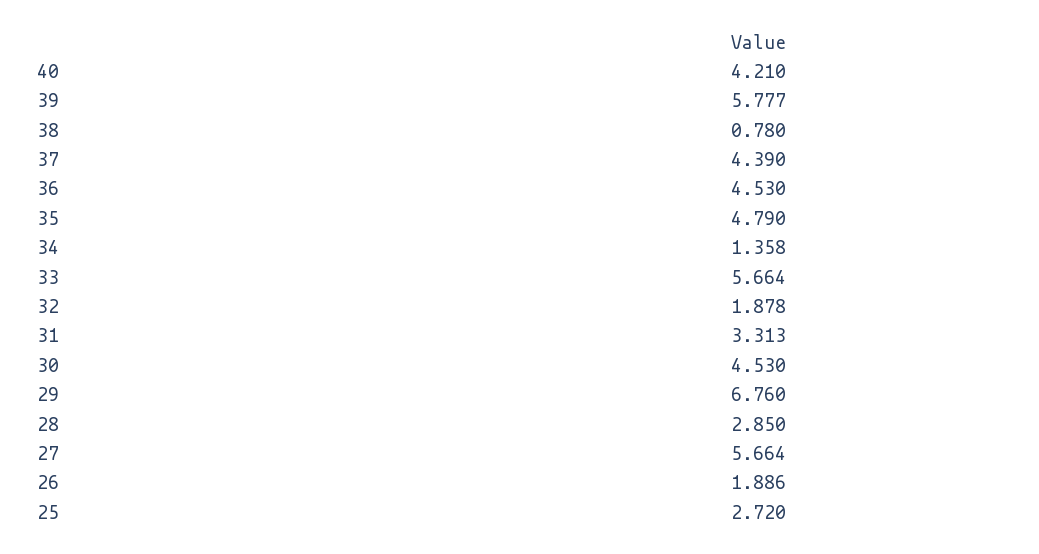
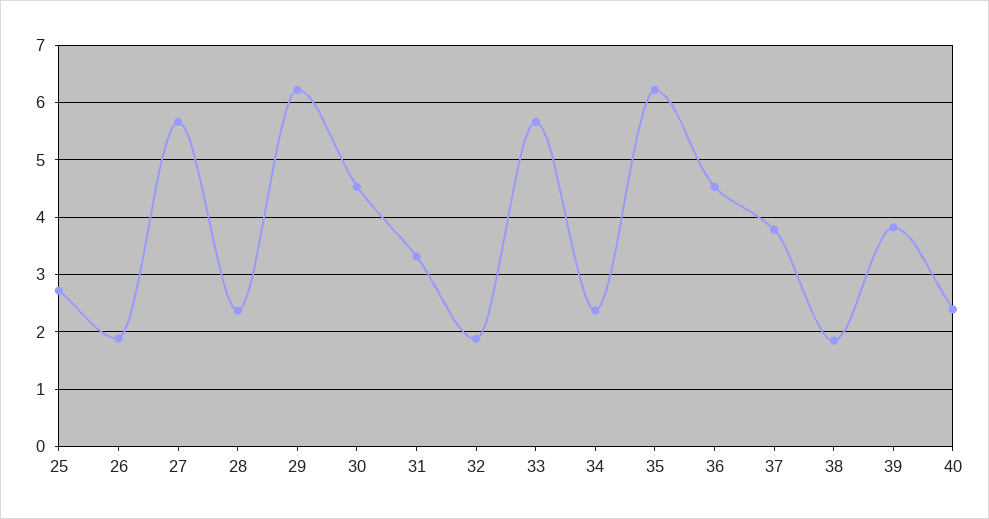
40: 4.21 -> 2.4
39: 5.777 -> 3.8
38: 0.78 -> 1.8
37: 4.39 -> 3.8
35: 4.79 -> 6.2
34: 1.358 -> 2.4
29: 6.76 -> 6.2
28: 2.85 -> 2.4

